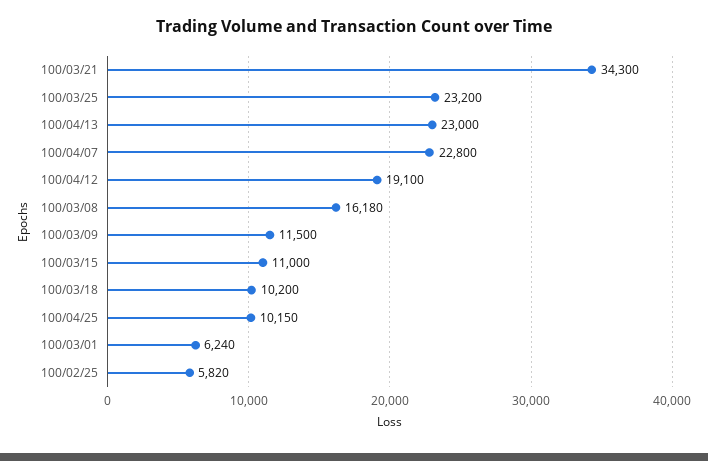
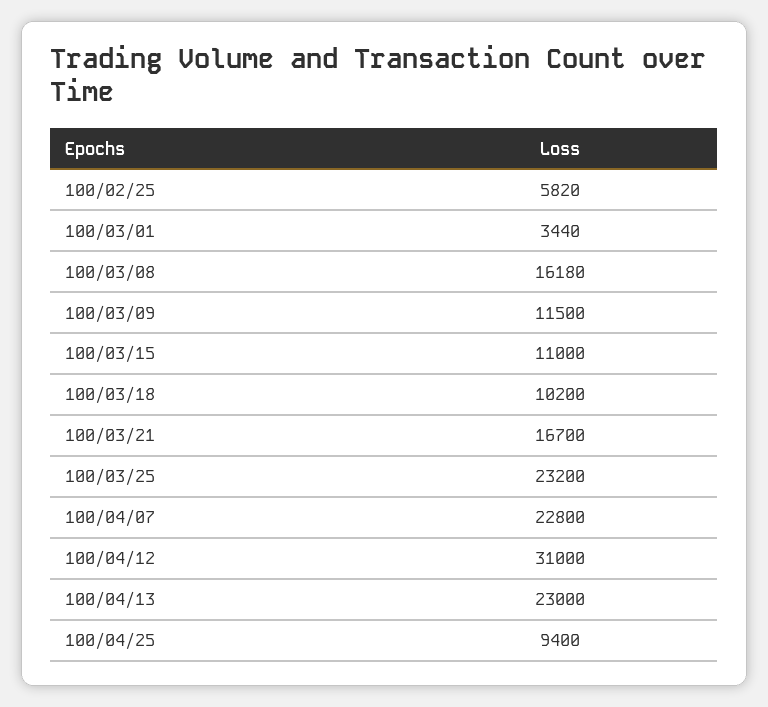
100/03/21: 34300 -> 16700
100/04/12: 19100 -> 31000
100/04/25: 10150 -> 9400
100/03/01: 6240 -> 3440

